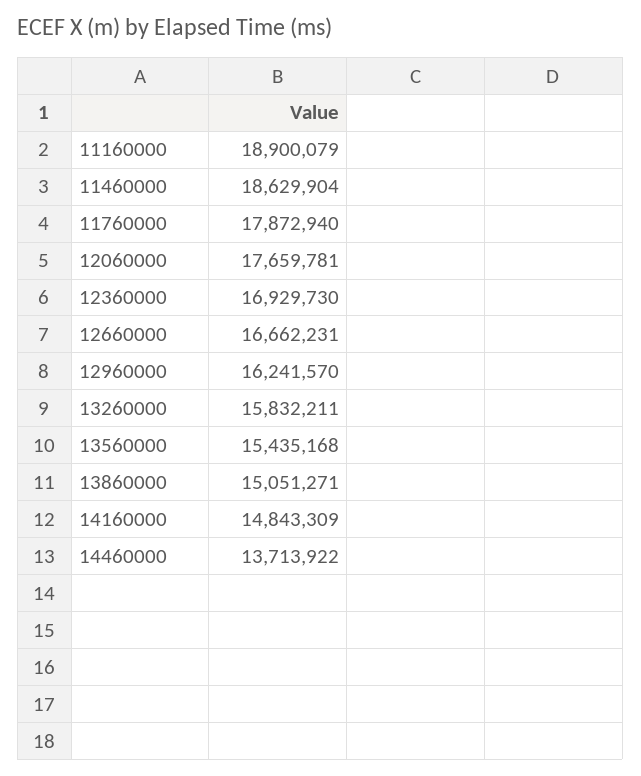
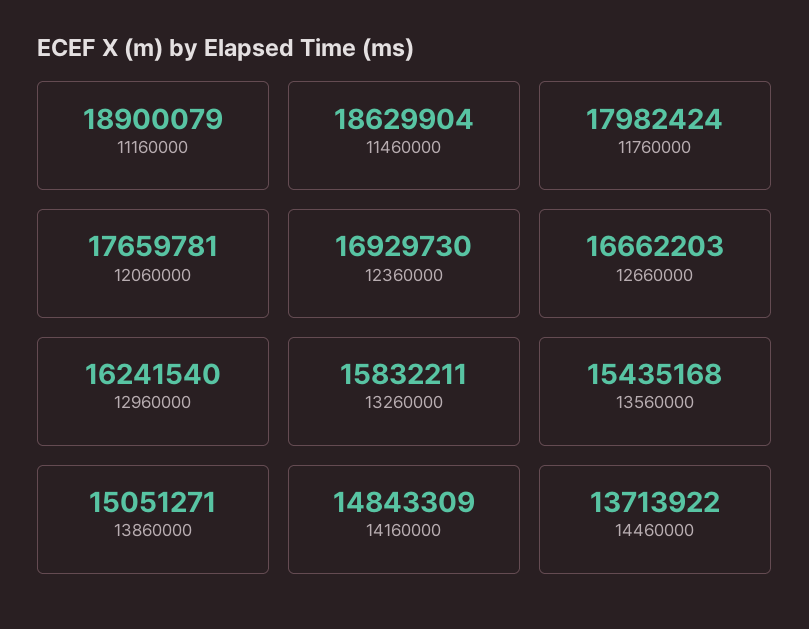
11760000: 17872940 -> 17982424
12660000: 16662231 -> 16662203
12960000: 16241570 -> 16241540

